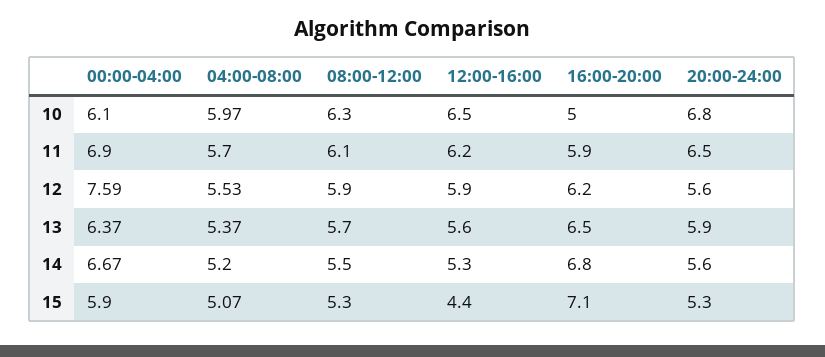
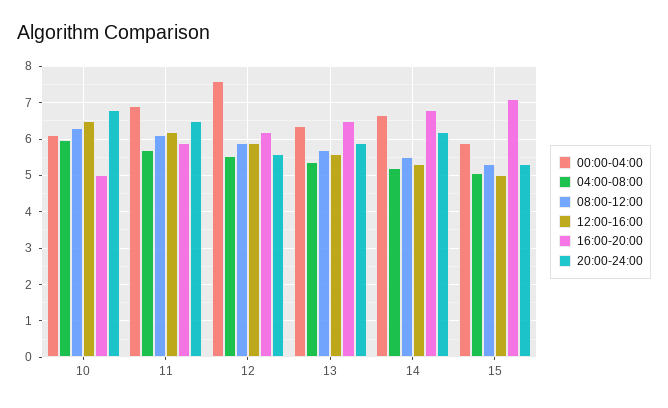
20:00-24:00, 14: 5.6 -> 6.2
12:00-16:00, 15: 4.4 -> 5

